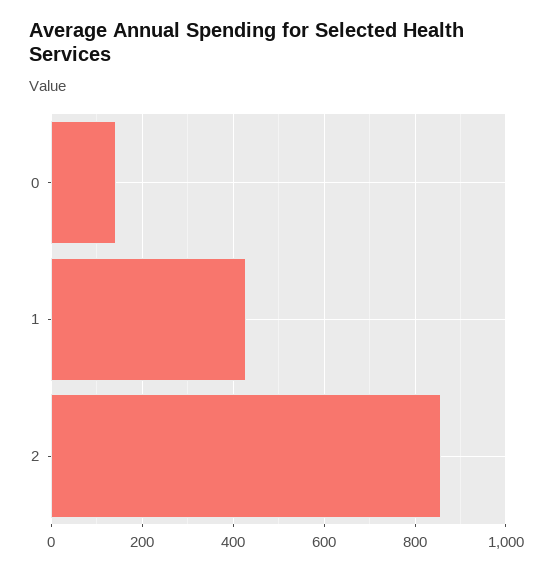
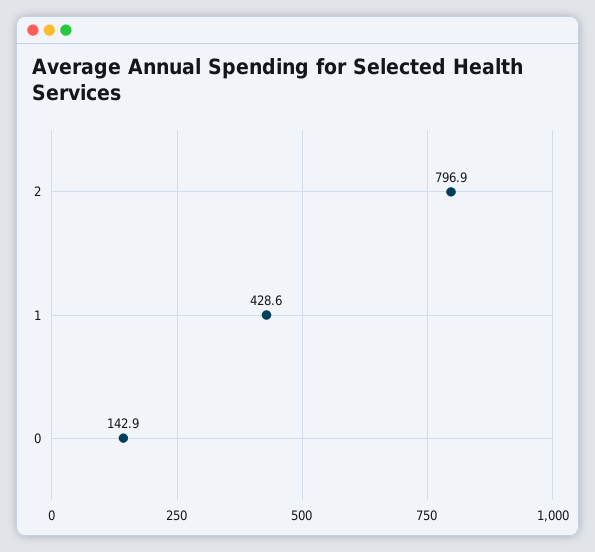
2: 860 -> 796.9

